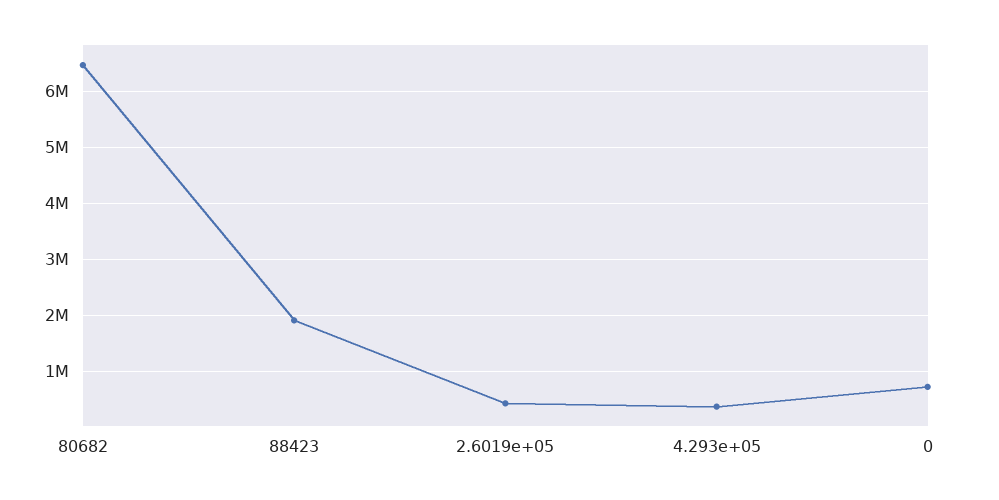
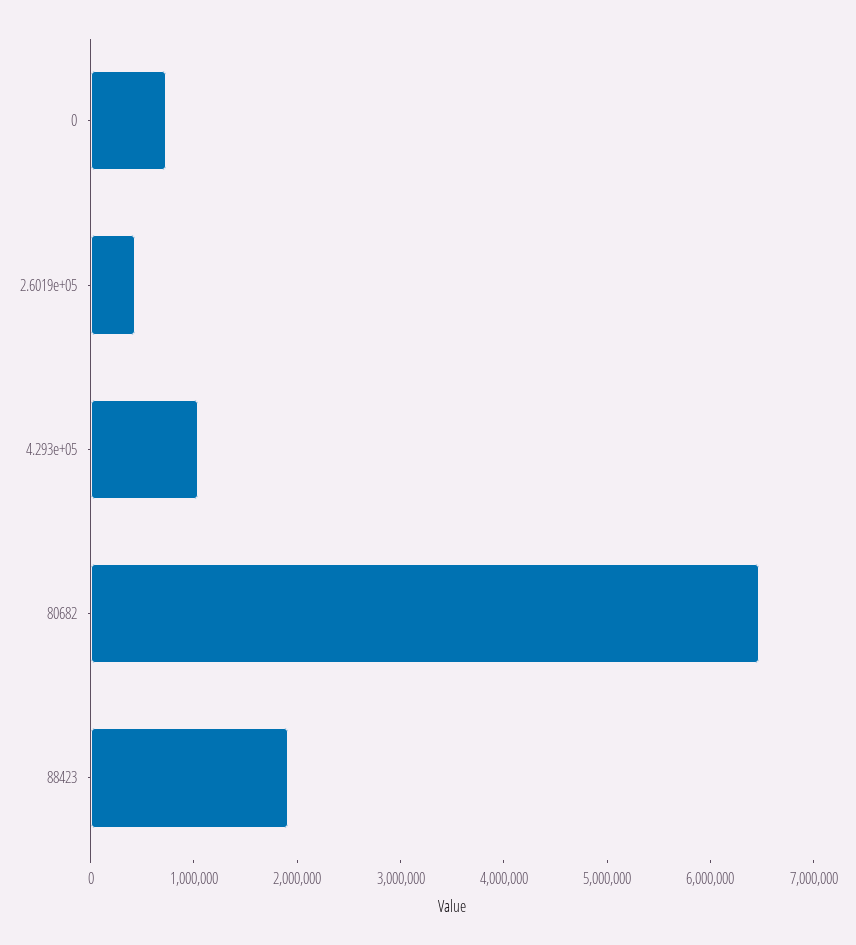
4.293e+05: 400000 -> 1000000

